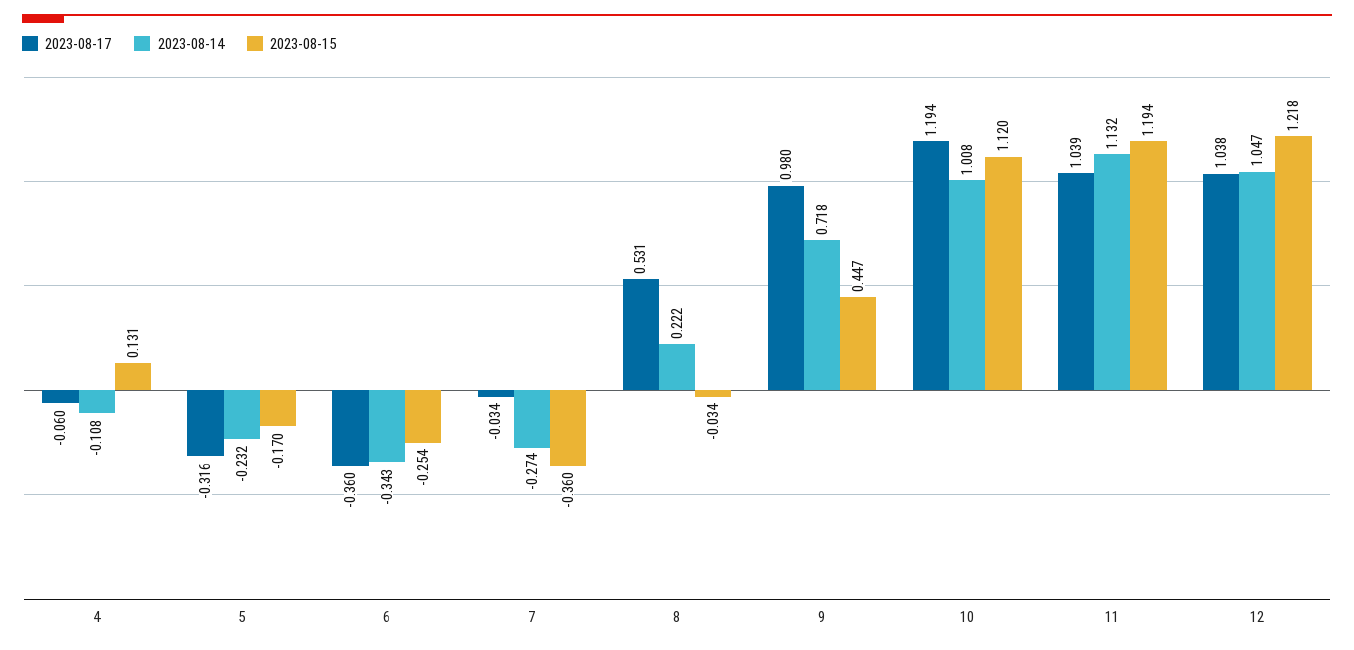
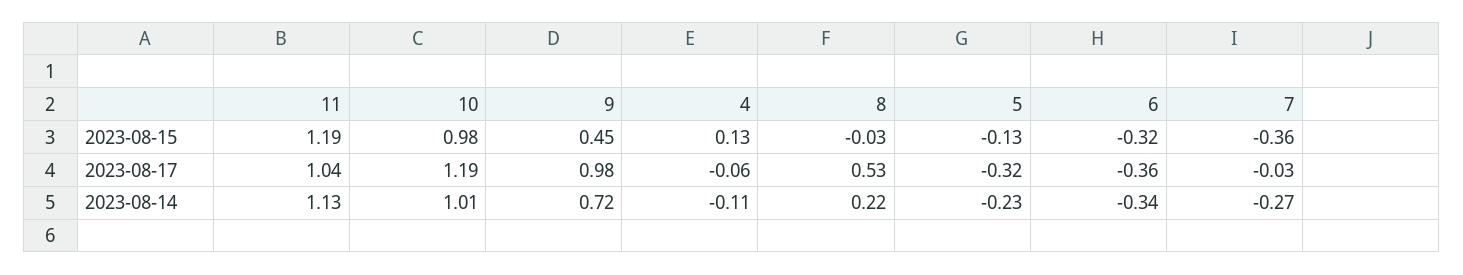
2023-08-15, 5: -0.17 -> -0.13
2023-08-15, 6: -0.254 -> -0.32
2023-08-15, 10: 1.12 -> 0.98
2023-08-17, 12: 1.038 -> none
2023-08-14, 12: 1.047 -> none
2023-08-15, 12: 1.218 -> none

